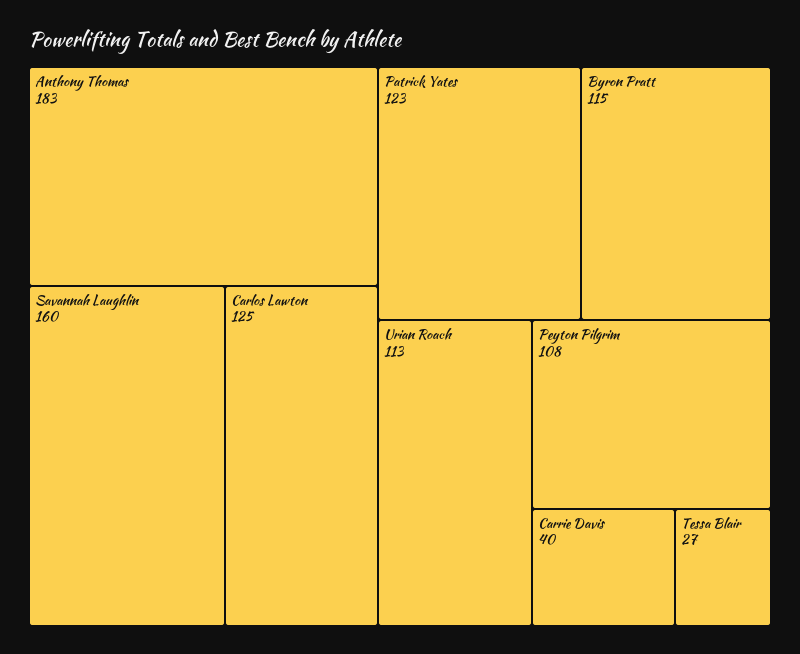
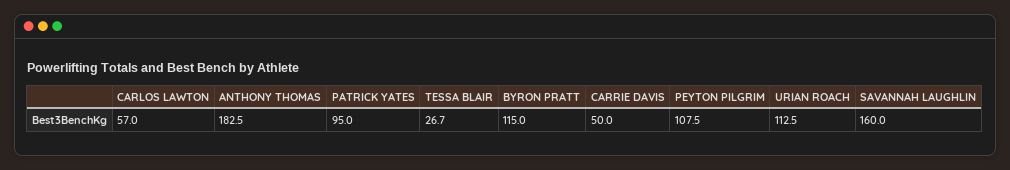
Carlos Lawton: 125 -> 57
Patrick Yates: 123 -> 95
Carrie Davis: 40 -> 50

